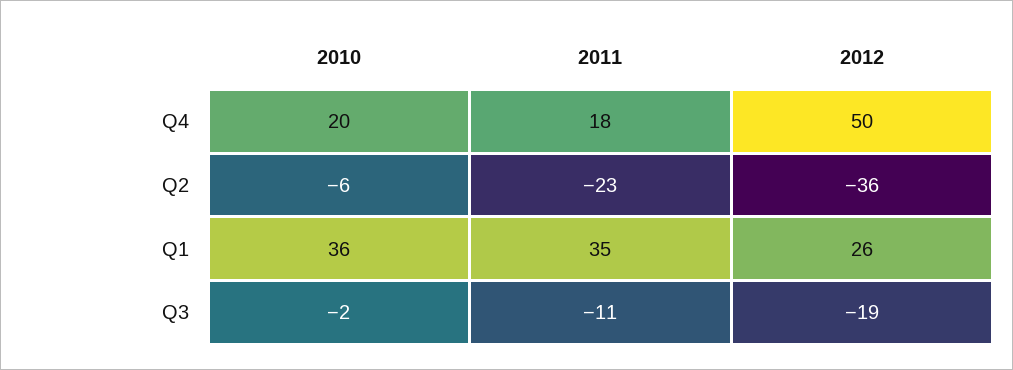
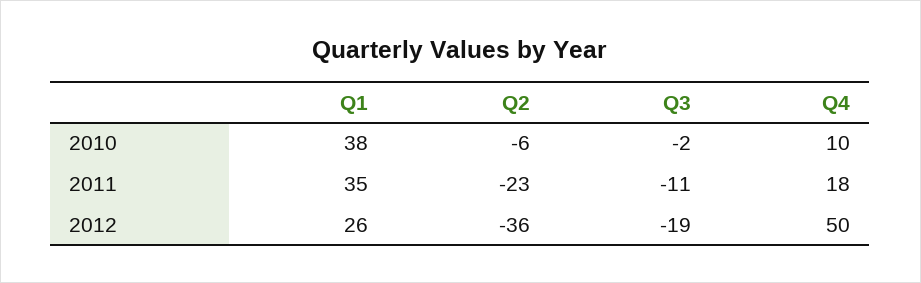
2010, Q4: 20 -> 10
2010, Q1: 36 -> 38

